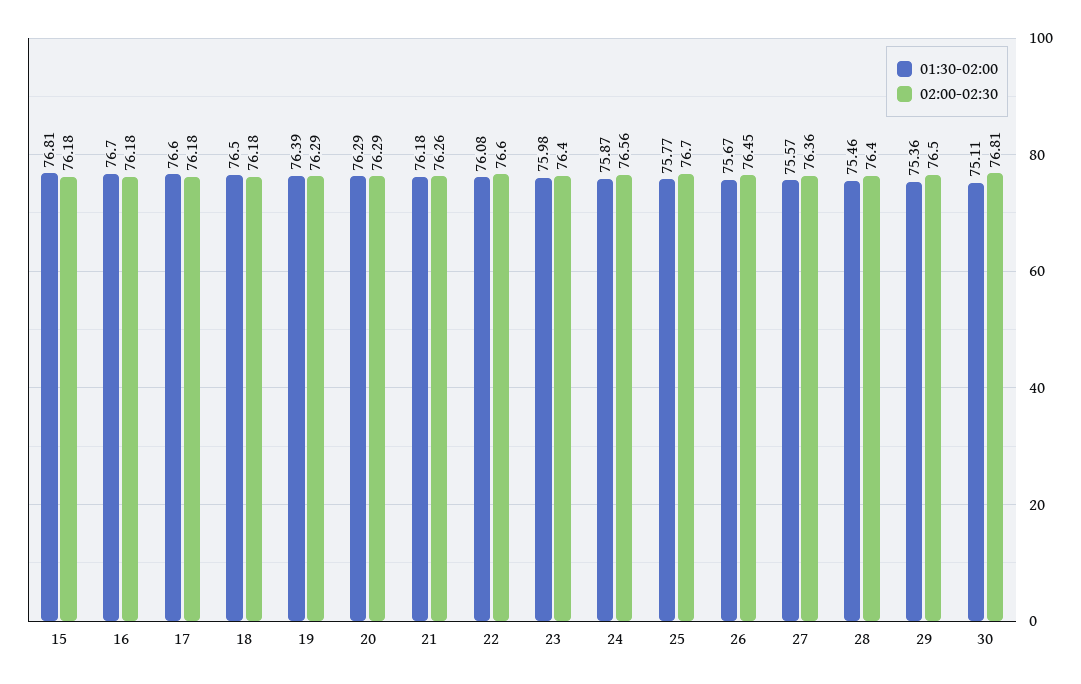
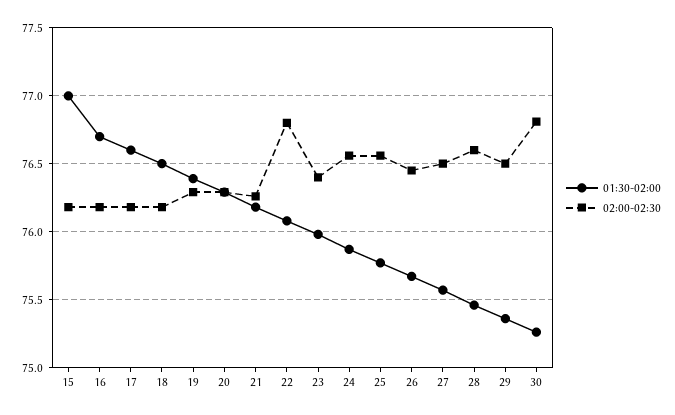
01:30-02:00, 15: 76.81 -> 77
02:00-02:30, 22: 76.6 -> 76.8
02:00-02:30, 25: 76.7 -> 76.55
02:00-02:30, 27: 76.36 -> 76.5
02:00-02:30, 28: 76.4 -> 76.6
01:30-02:00, 30: 75.11 -> 75.25

